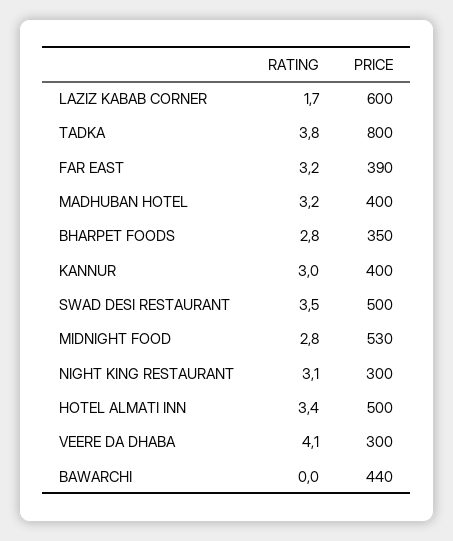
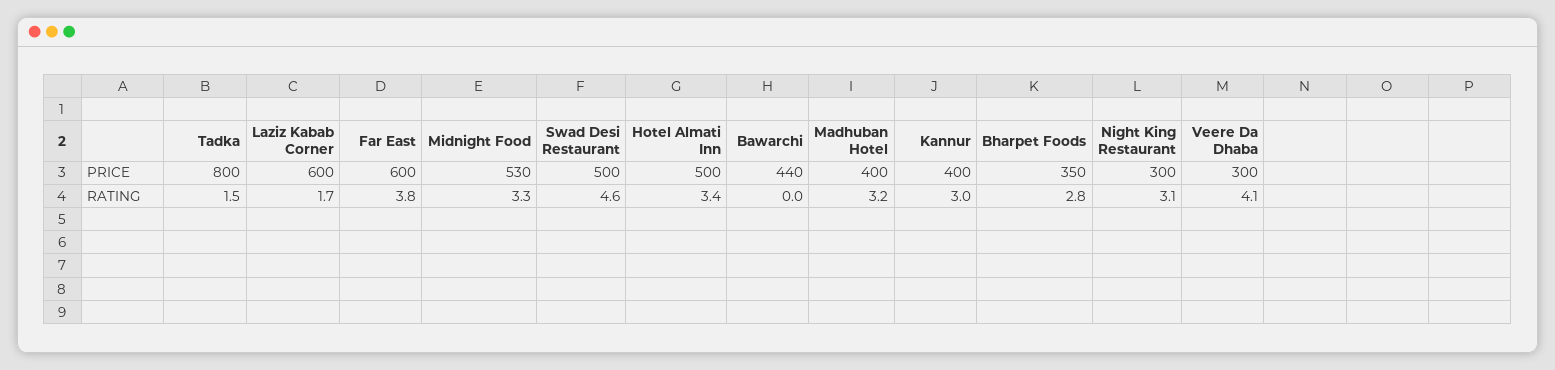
RATING, TADKA: 3.8 -> 1.5
RATING, FAR EAST: 3.2 -> 3.8
PRICE, FAR EAST: 390 -> 600
RATING, SWAD DESI RESTAURANT: 3.5 -> 4.6
RATING, MIDNIGHT FOOD: 2.8 -> 3.3

